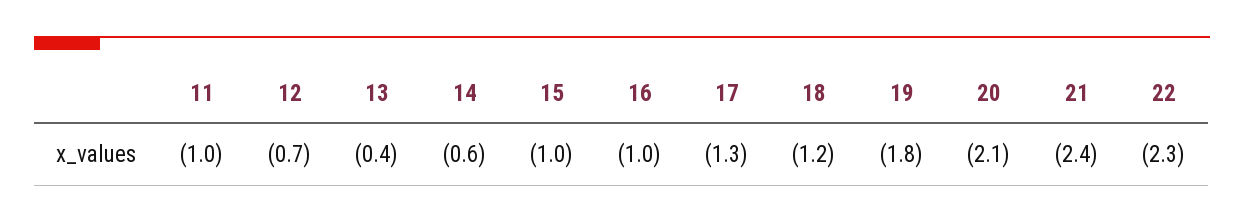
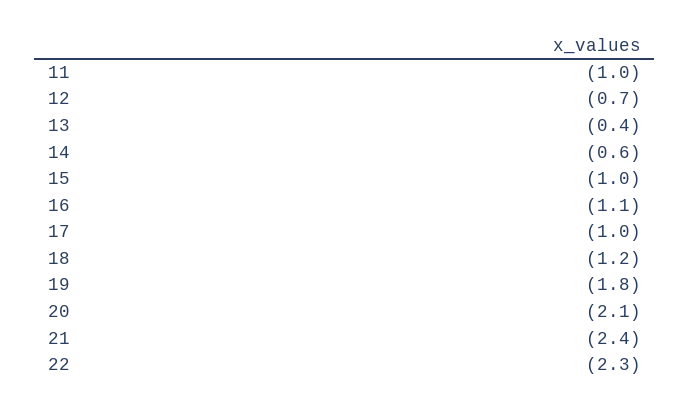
16: -1 -> -1.1
17: -1.3 -> -1

